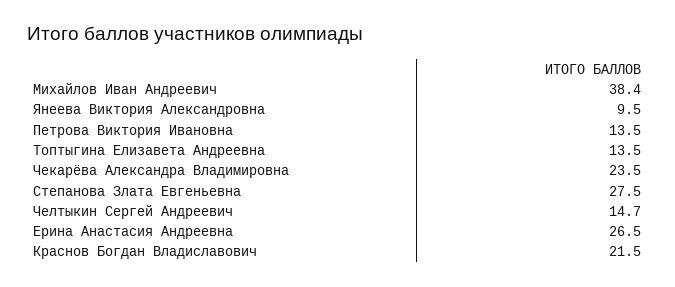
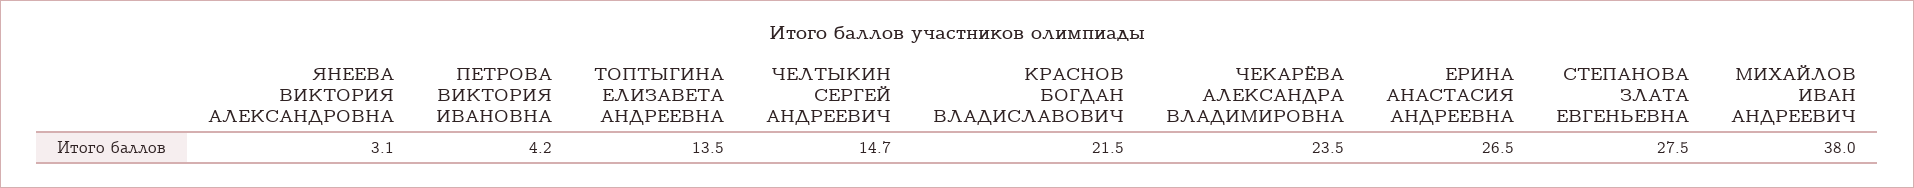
Михайлов Иван Андреевич: 38.4 -> 38
Янеева Виктория Александровна: 9.5 -> 3.1
Петрова Виктория Ивановна: 13.5 -> 4.2

